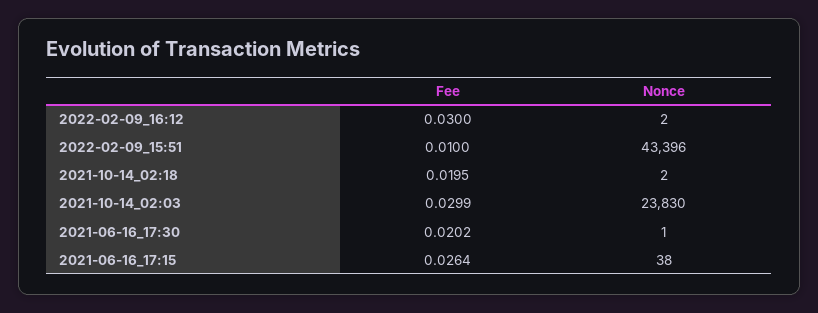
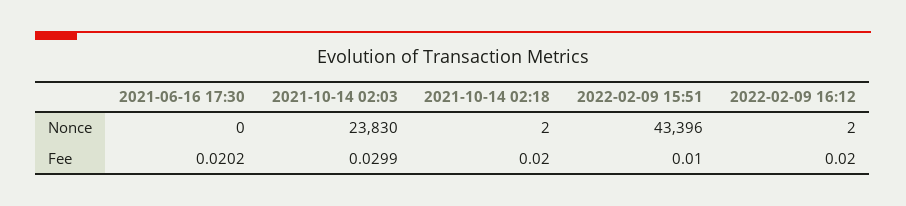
Fee, 2022-02-09_16:12: 0.03 -> 0.02
Fee, 2021-10-14_02:18: 0.0195 -> 0.02
Nonce, 2021-06-16_17:30: 1 -> 0
Fee, 2021-06-16_17:15: 0.0264 -> none
Nonce, 2021-06-16_17:15: 38 -> none

